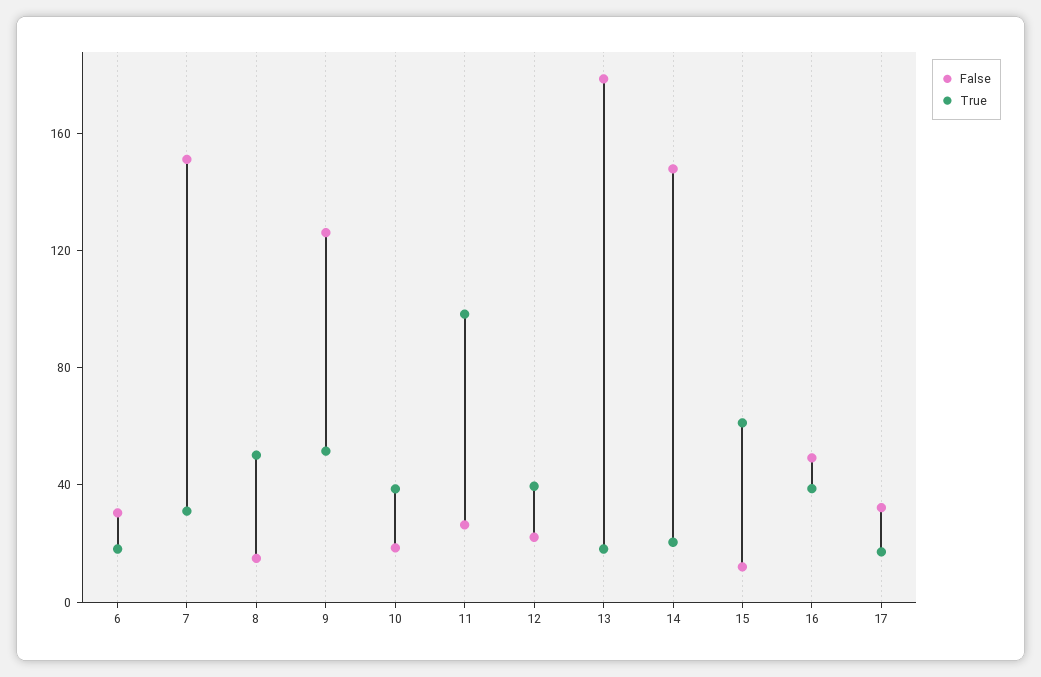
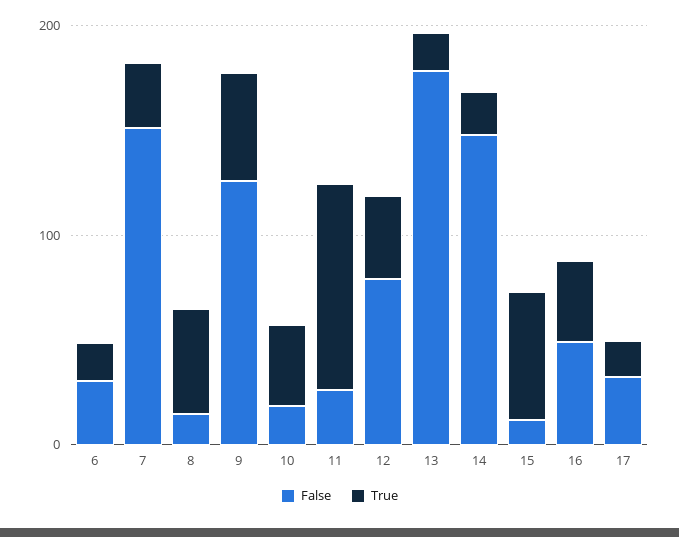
False, 12: 20 -> 80

